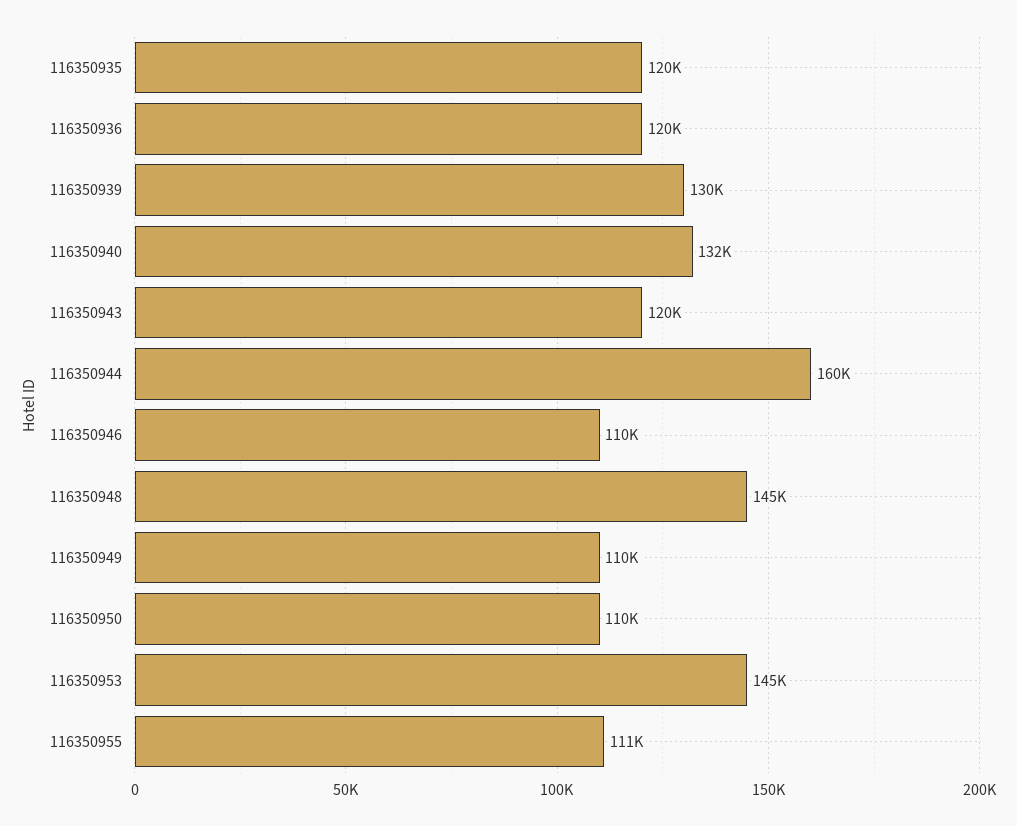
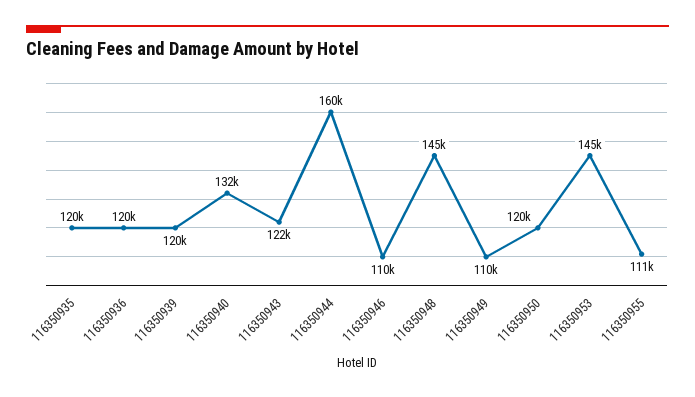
116350939: 130000 -> 120000
116350943: 120000 -> 122000
116350950: 110000 -> 120000

